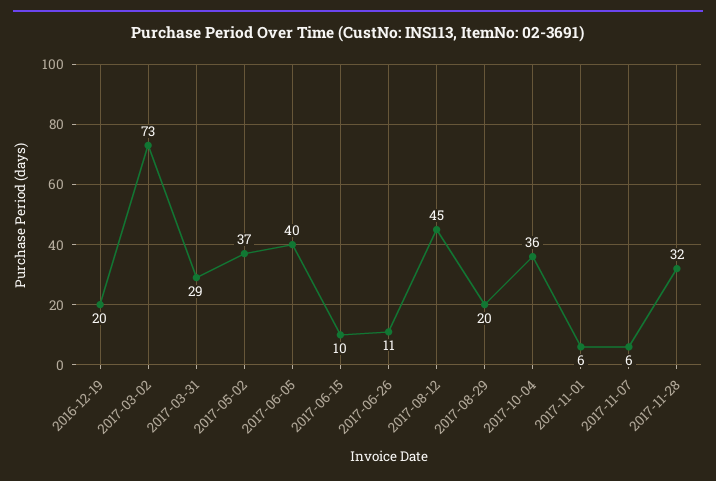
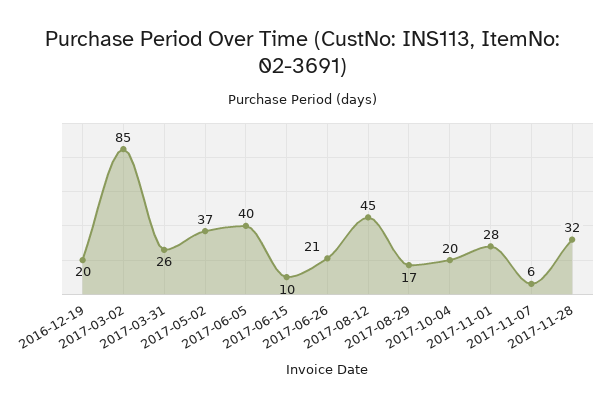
2017-03-02: 73 -> 85
2017-03-31: 29 -> 26
2017-06-26: 11 -> 21
2017-08-29: 20 -> 17
2017-10-04: 36 -> 20
2017-11-01: 6 -> 28

